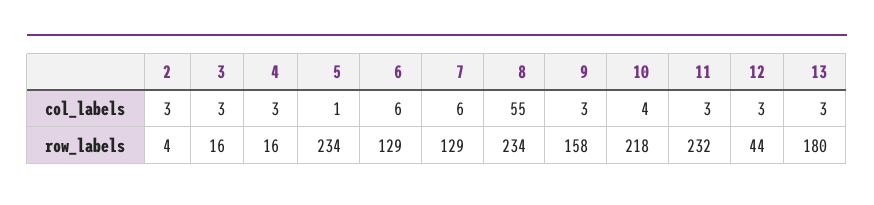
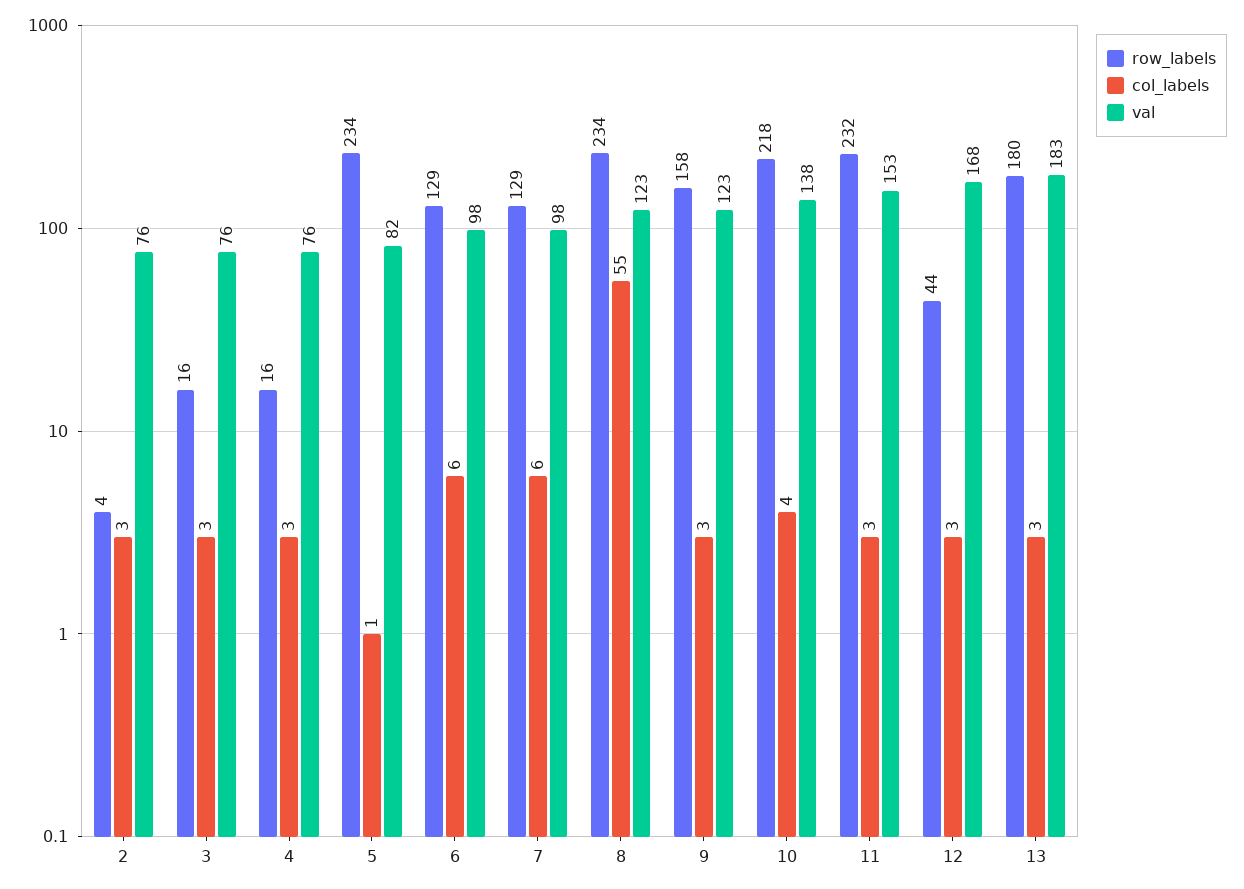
val, 2: none -> 76
val, 3: none -> 76
val, 4: none -> 76
val, 5: none -> 82
val, 6: none -> 98
val, 7: none -> 98
val, 8: none -> 123
val, 9: none -> 123
val, 10: none -> 138
val, 11: none -> 153
val, 12: none -> 168
val, 13: none -> 183

